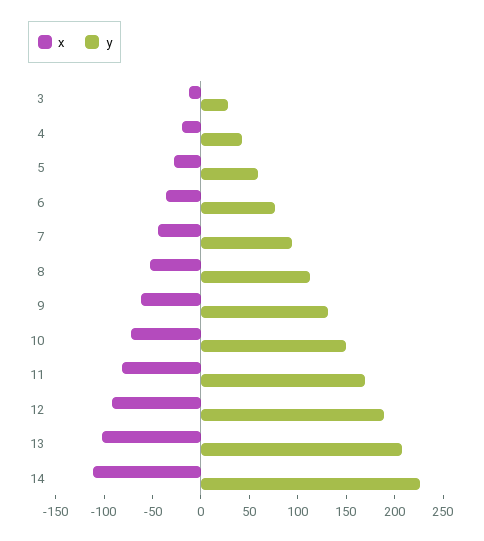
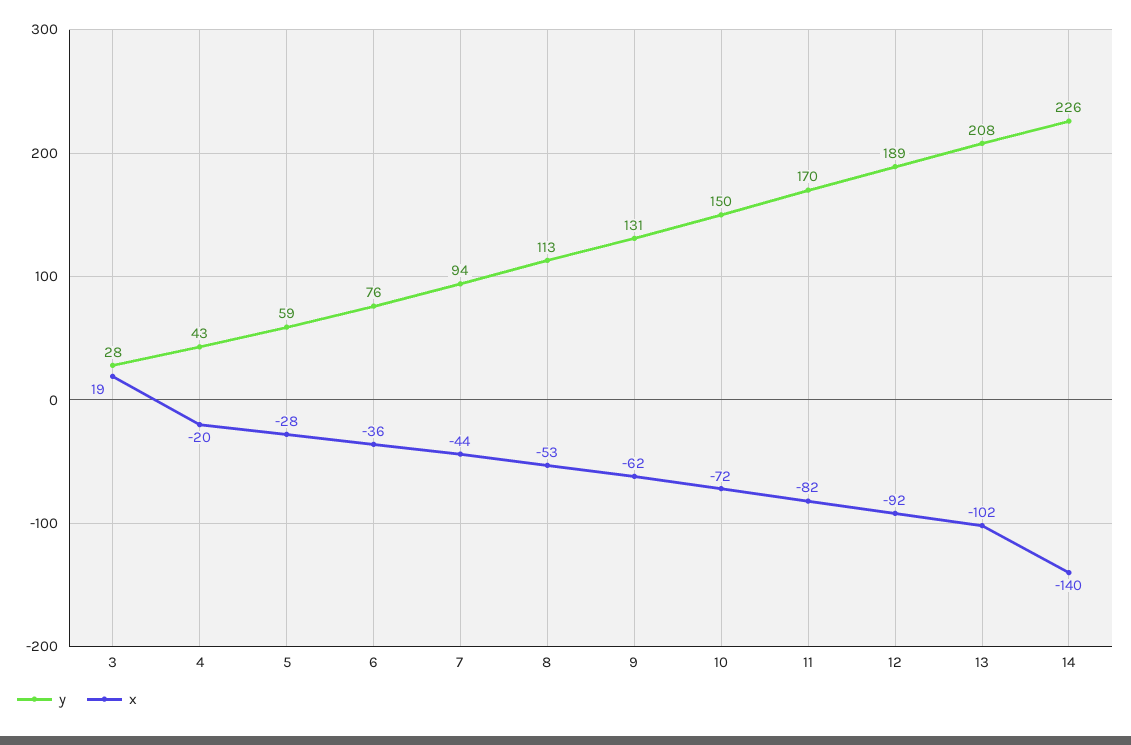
x, 3: -10 -> 19
x, 14: -110 -> -140

